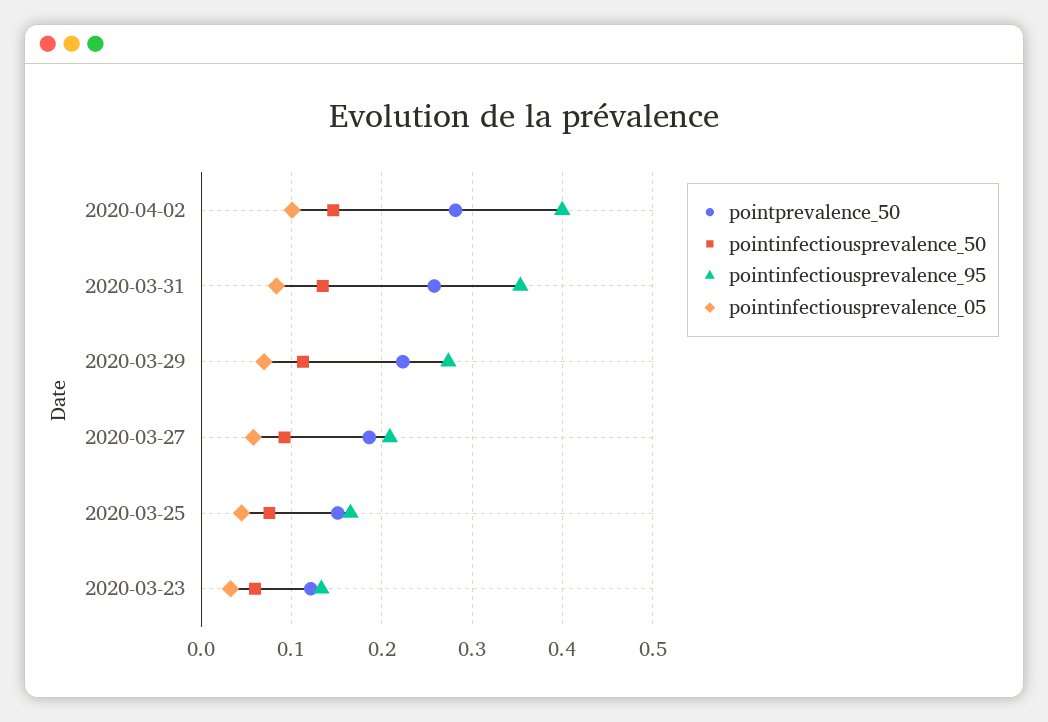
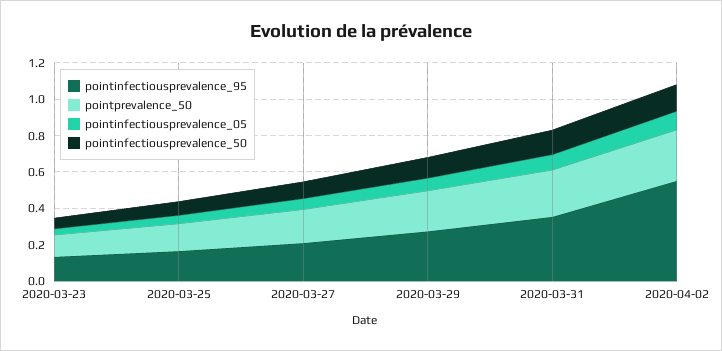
pointinfectiousprevalence_95, 2020-04-02: 0.4 -> 0.55

